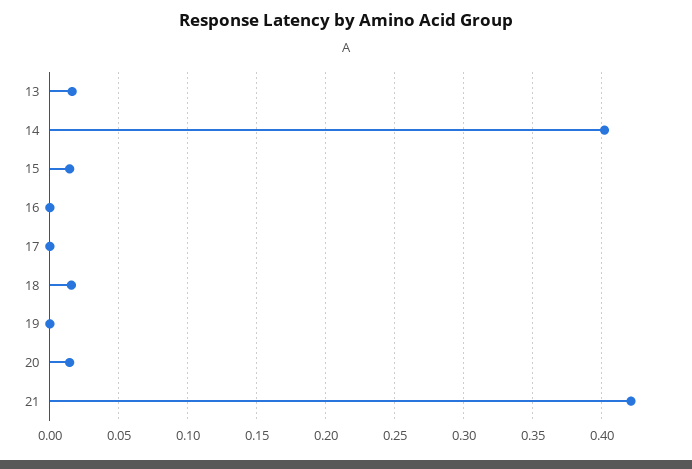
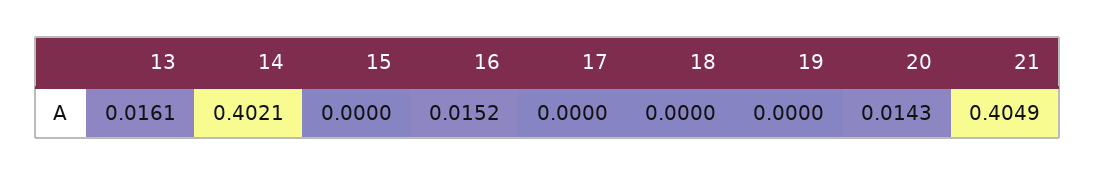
15: 0.015 -> 0
16: 0 -> 0.0152
18: 0.015 -> 0
21: 0.42 -> 0.4049

